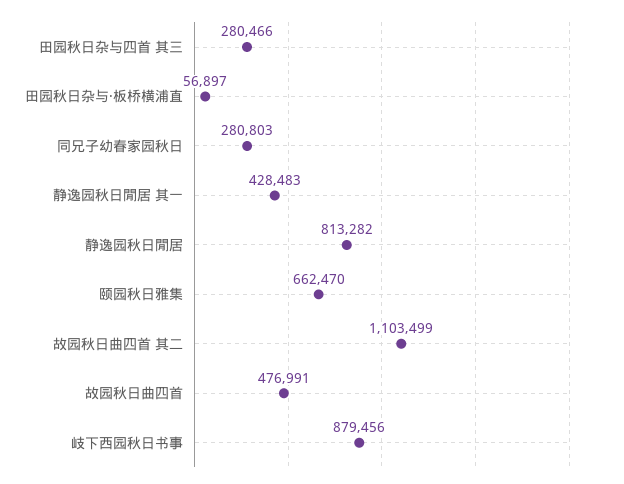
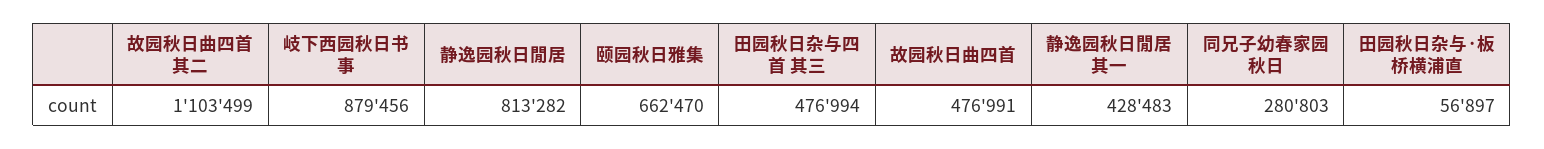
田园秋日杂与四首 其三: 280466 -> 476994

